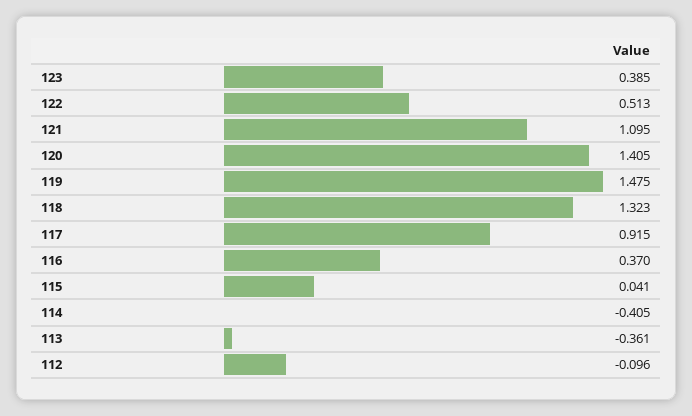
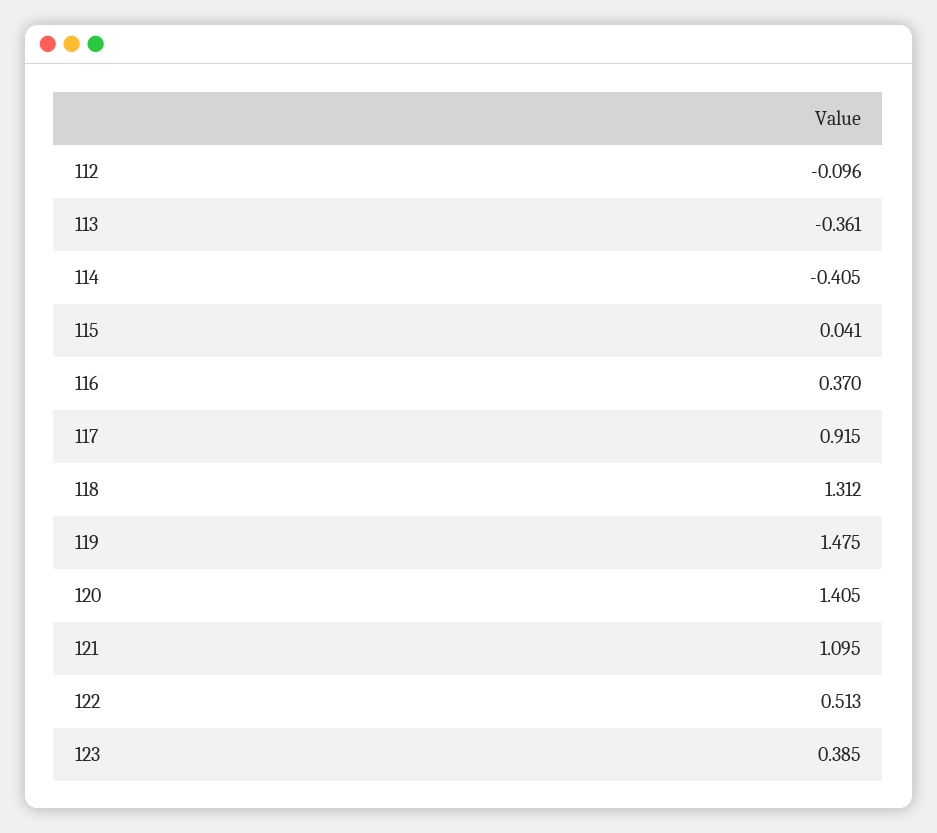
118: 1.323 -> 1.312

